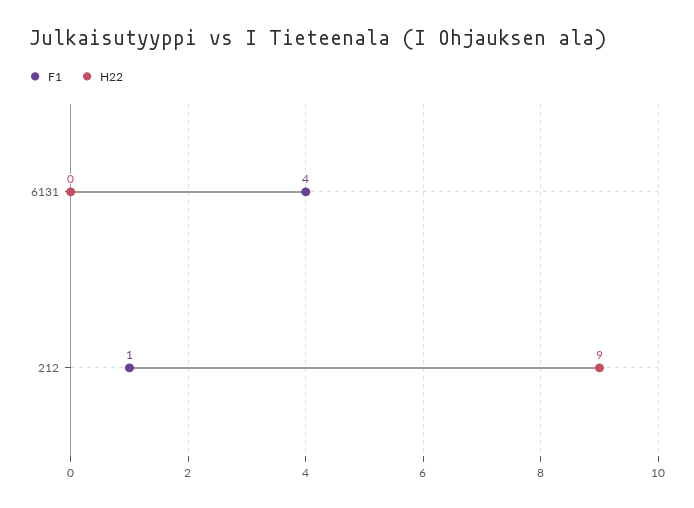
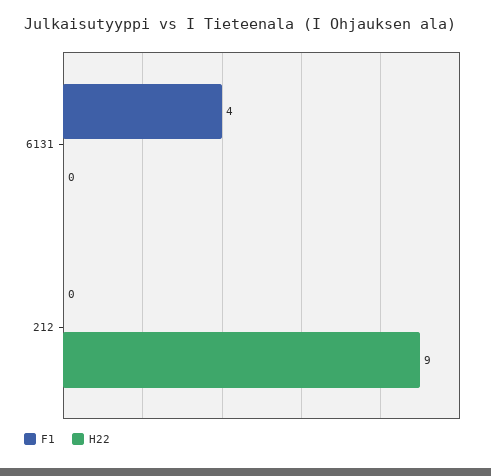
F1, 212: 1 -> 0

